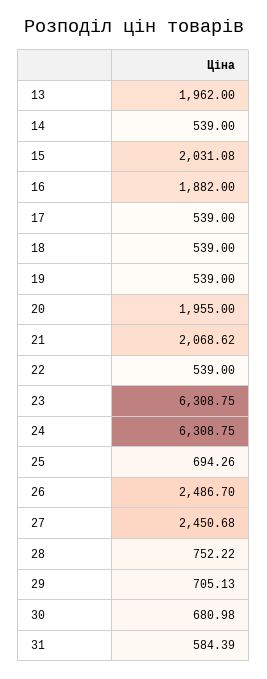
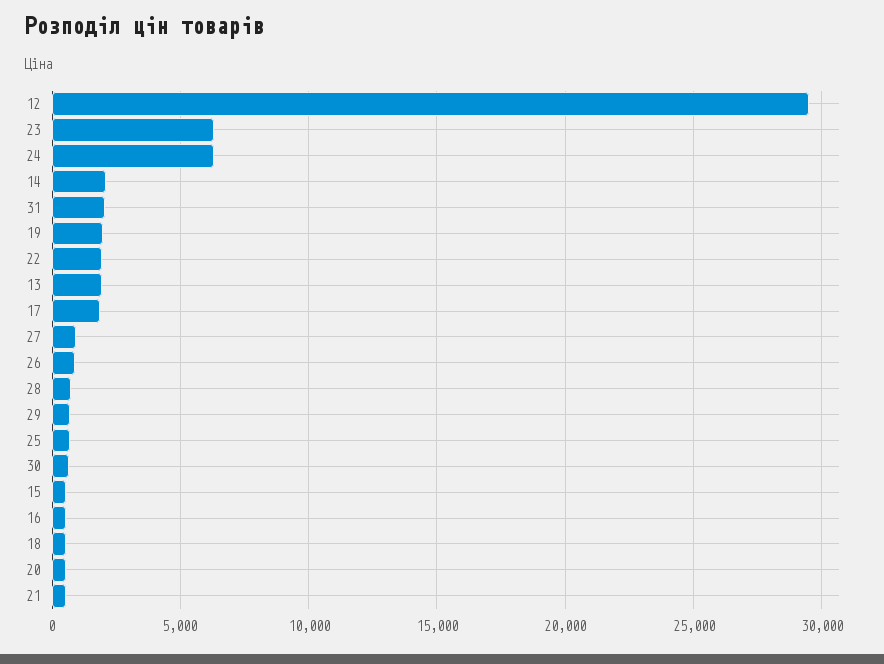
14: 539 -> 2000
15: 2031.08 -> 500
16: 1882 -> 500
17: 539 -> 2000
19: 539 -> 2000
20: 1955 -> 500
21: 2068.62 -> 500
22: 539 -> 2000
26: 2486.7 -> 1000
27: 2450.68 -> 1000
31: 584.39 -> 2000
12: none -> 29500

